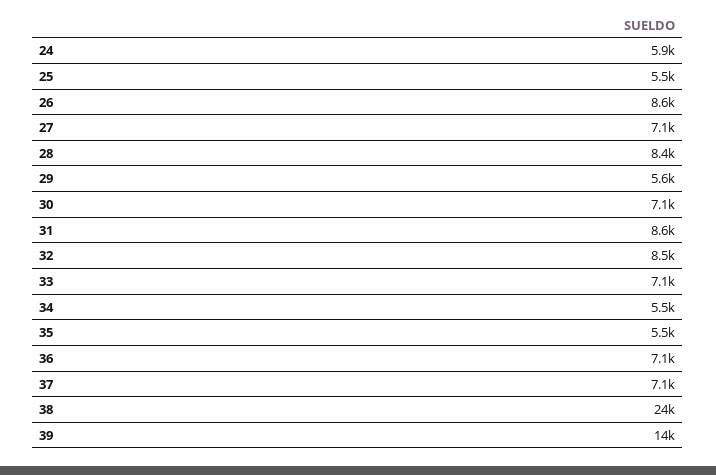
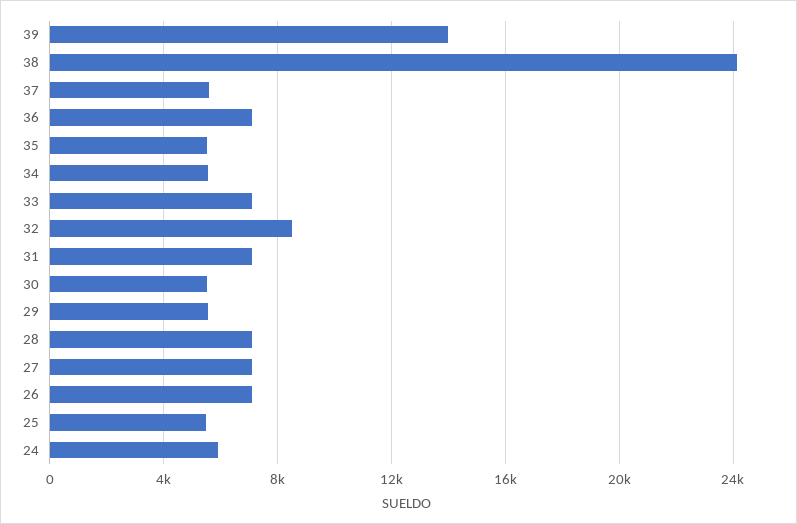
26: 8600 -> 7000
28: 8400 -> 7000
30: 7100 -> 5500
31: 8600 -> 7000
37: 7100 -> 5500

